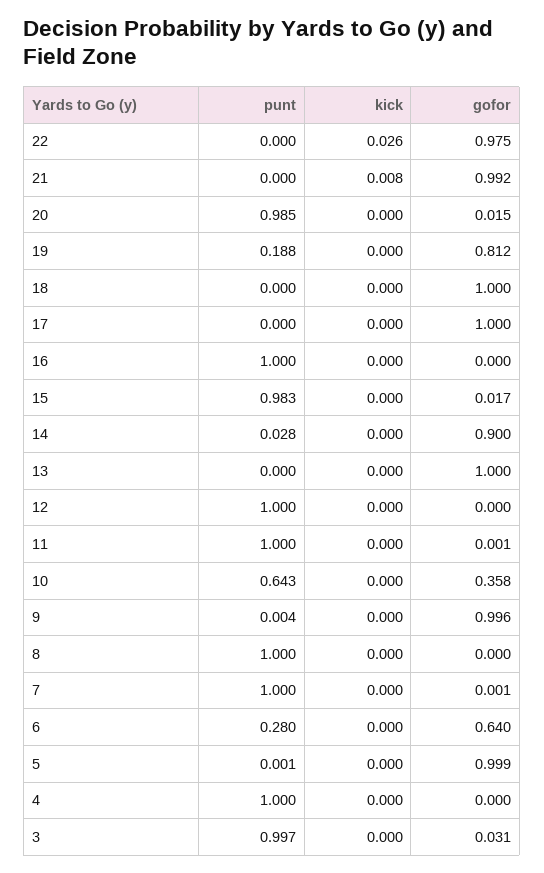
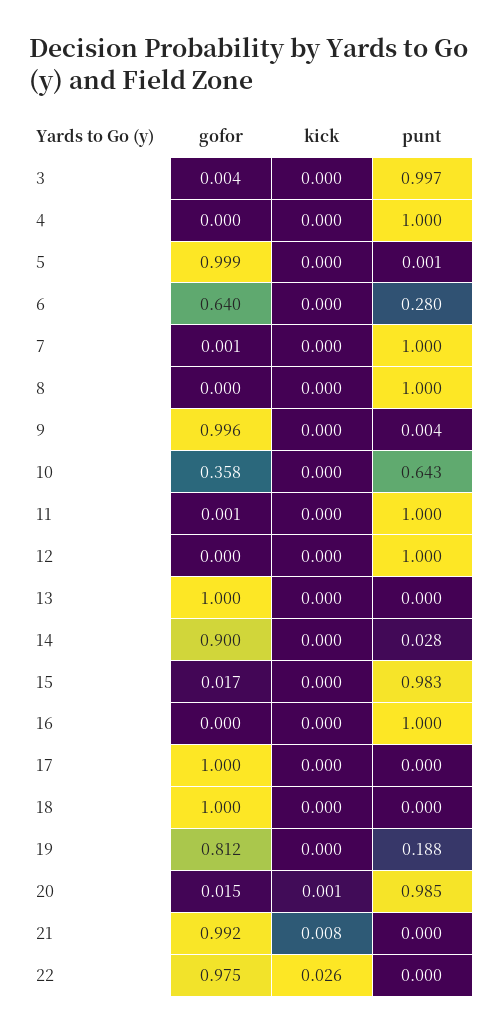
kick, 20: 0 -> 0.001
gofor, 3: 0.031 -> 0.004

